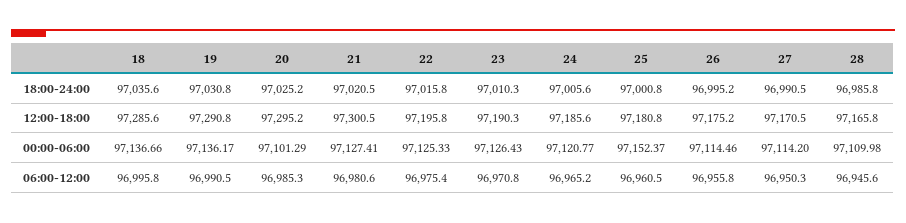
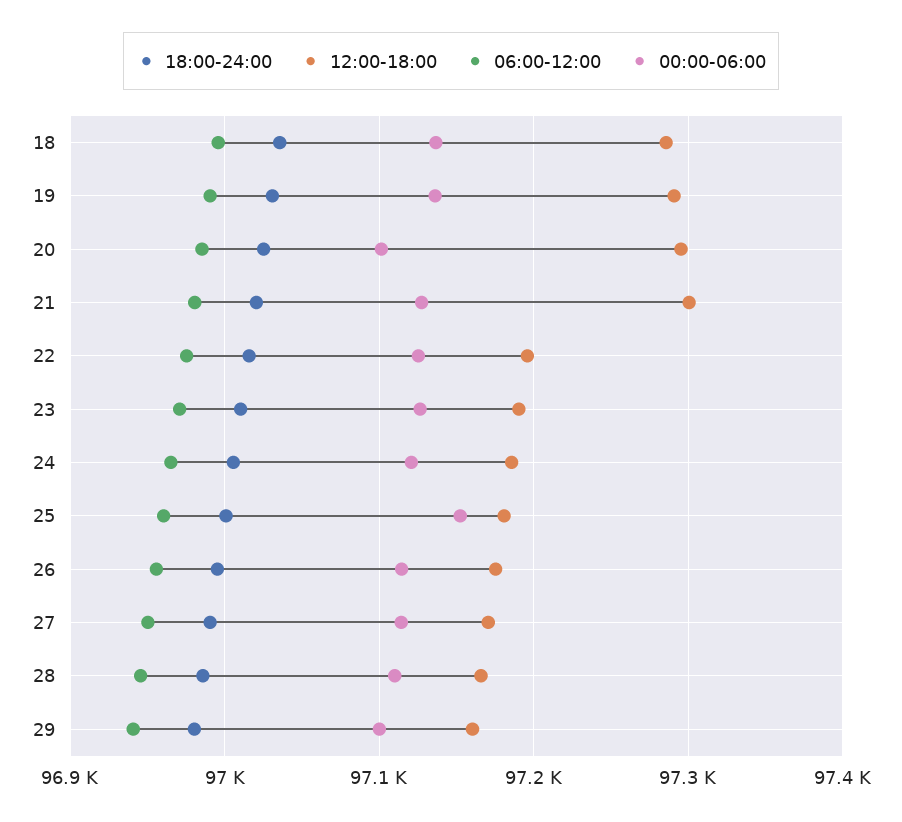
18:00-24:00, 29: none -> 96980
12:00-18:00, 29: none -> 97160
06:00-12:00, 29: none -> 96940
00:00-06:00, 29: none -> 97100

